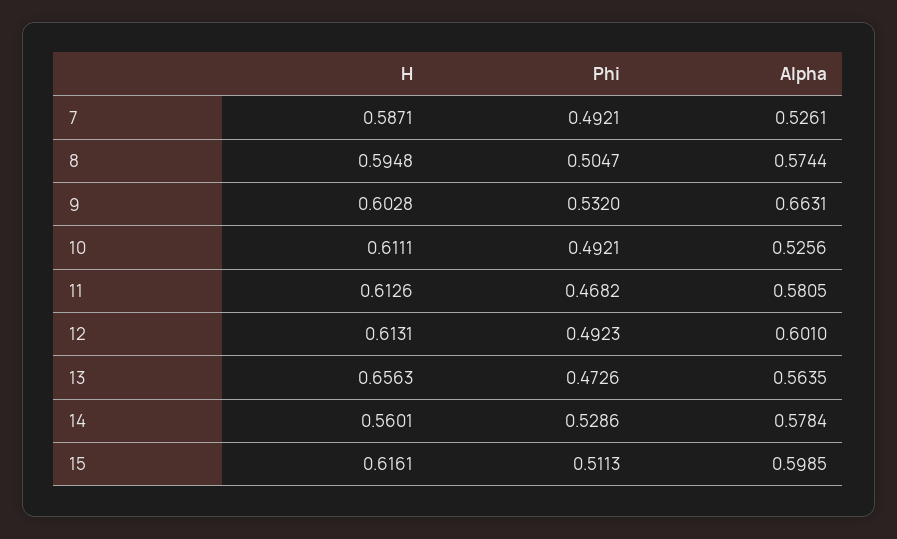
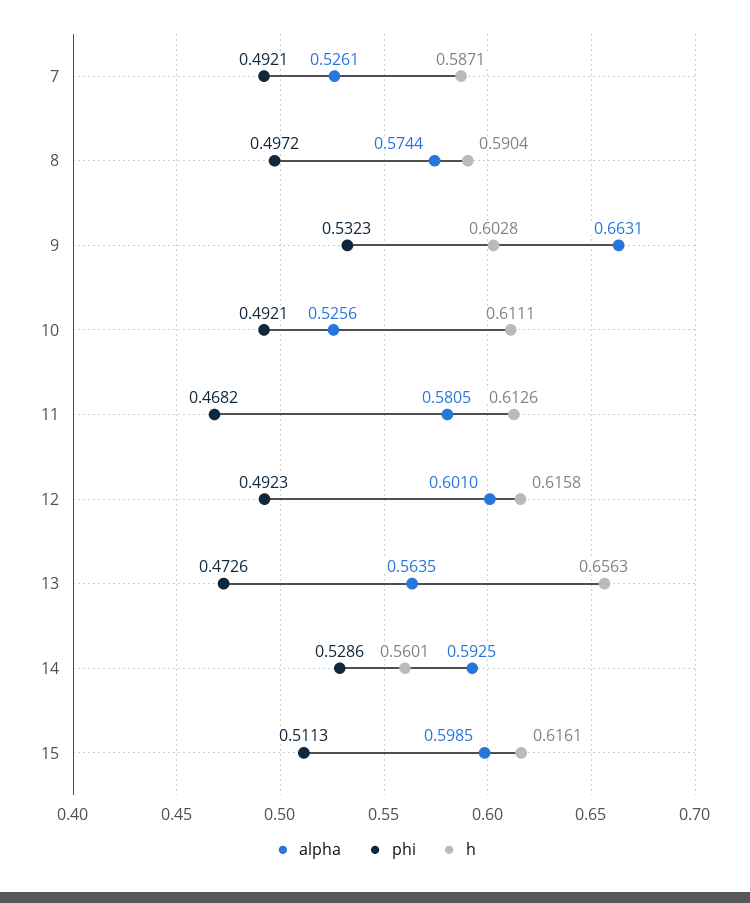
H, 8: 0.5948 -> 0.5904
Phi, 8: 0.5047 -> 0.4972
Phi, 9: 0.532 -> 0.5323
H, 12: 0.6131 -> 0.6158
Alpha, 14: 0.5784 -> 0.5925

